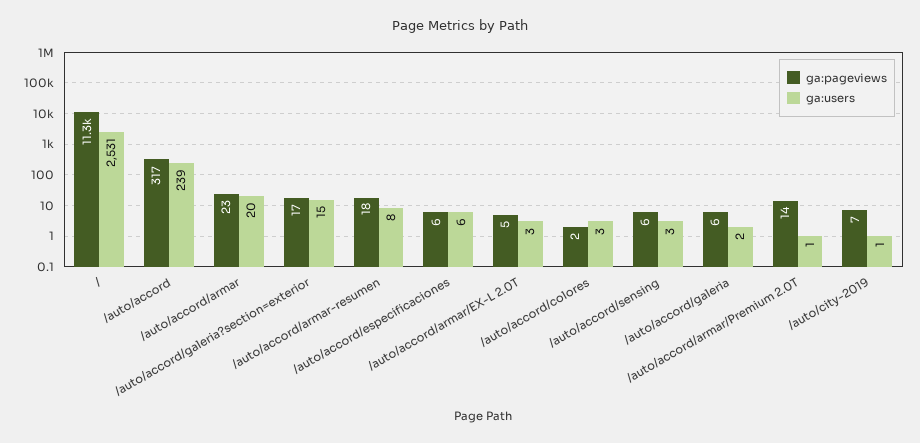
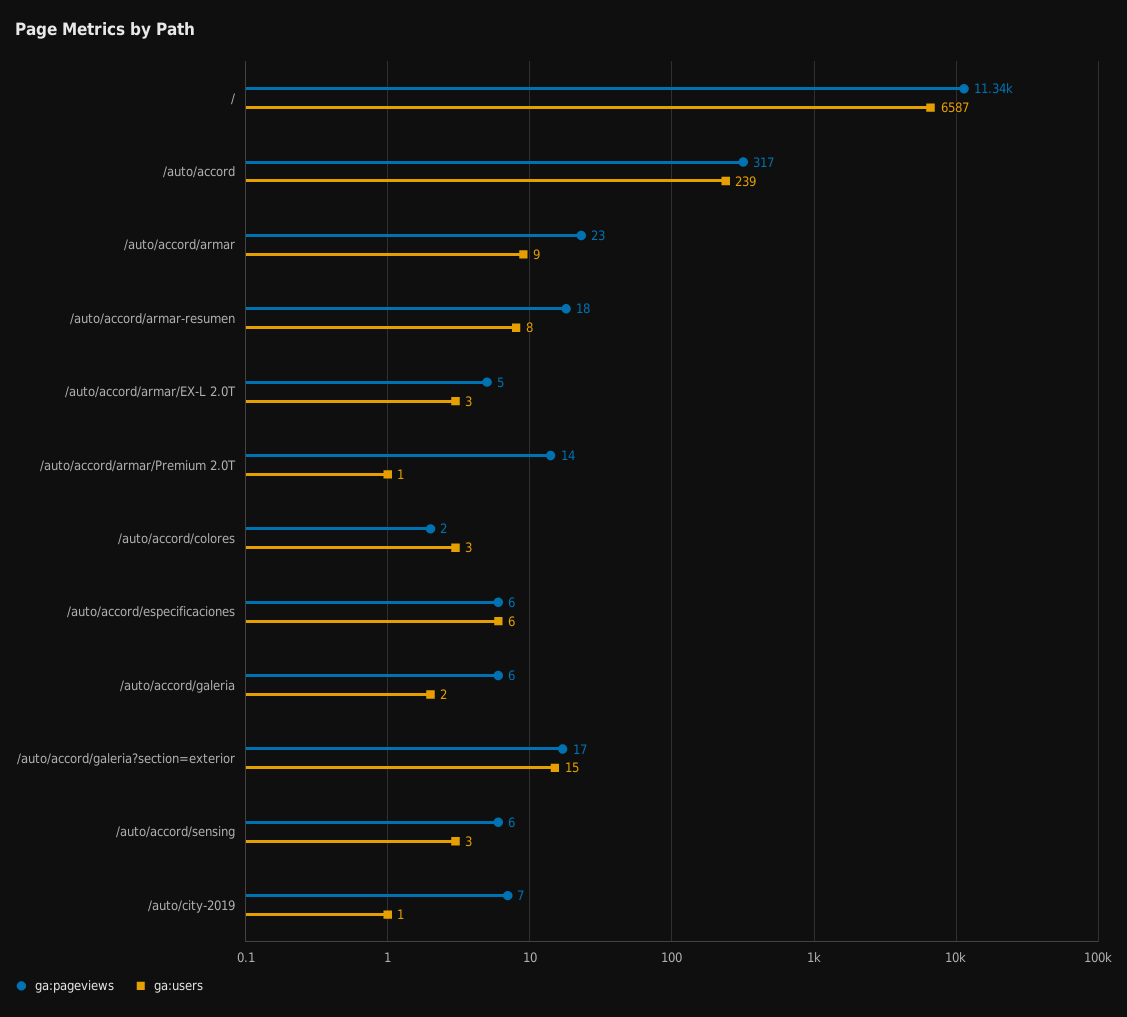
ga:users, /: 2531 -> 6587
ga:users, /auto/accord/armar: 20 -> 9

